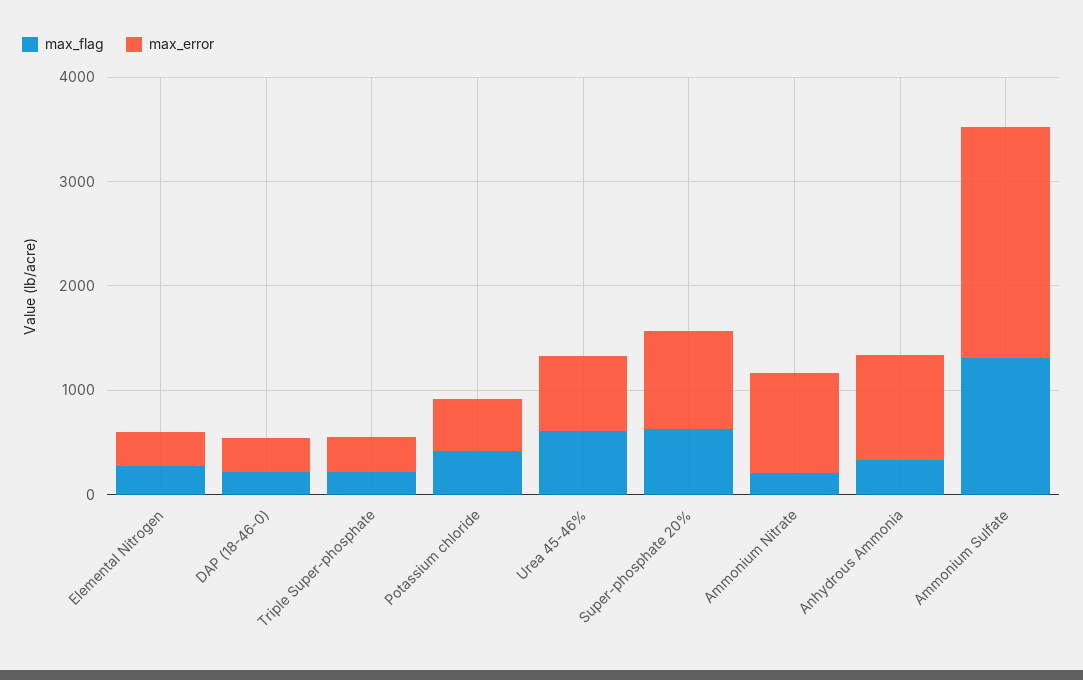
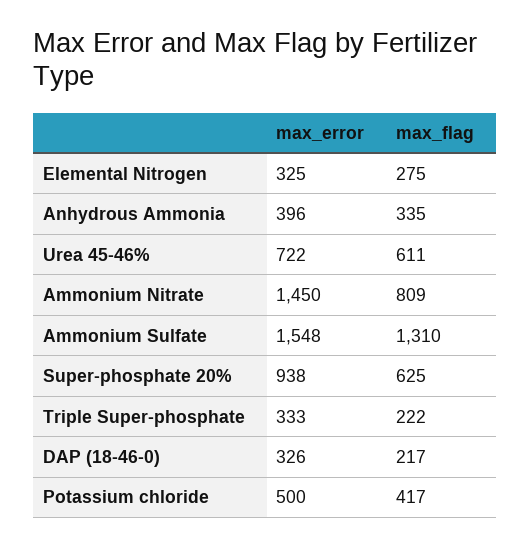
max_flag, Ammonium Nitrate: 200 -> 809
max_error, Ammonium Nitrate: 1000 -> 1450
max_error, Anhydrous Ammonia: 1000 -> 396
max_error, Ammonium Sulfate: 2200 -> 1548

